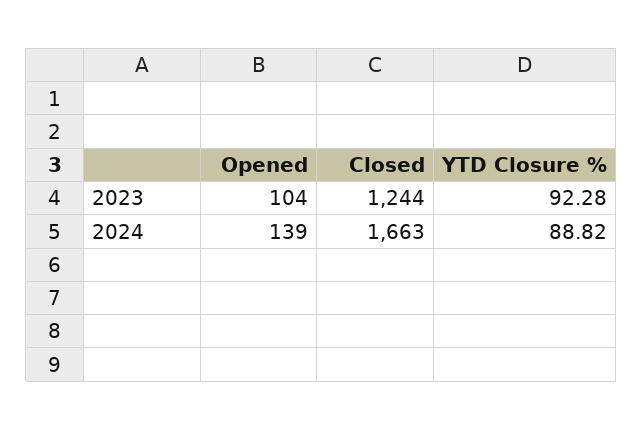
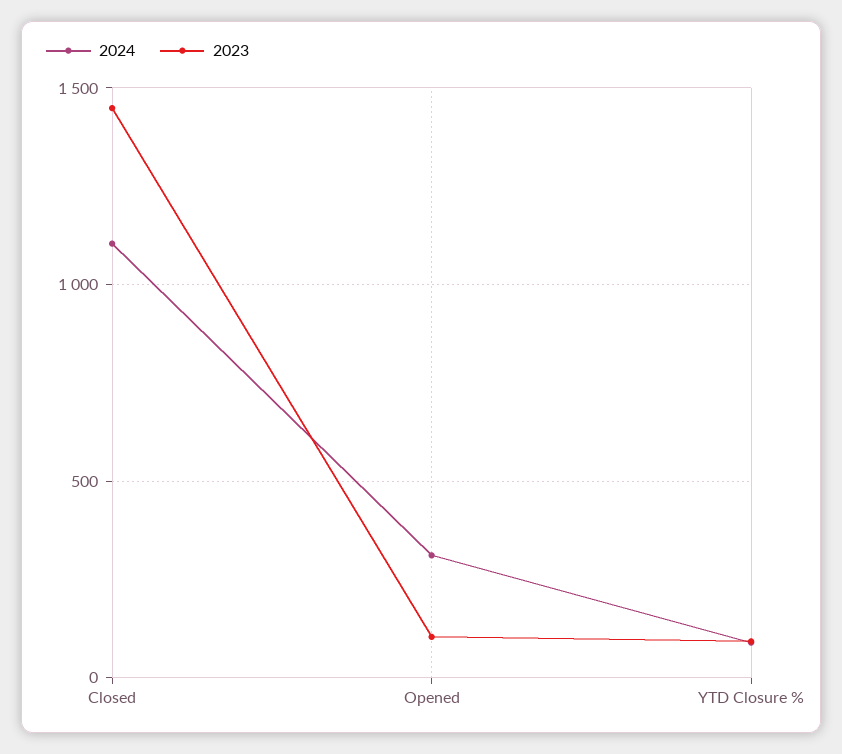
2023, Closed: 1244 -> 1450
2024, Opened: 139 -> 300
2024, Closed: 1663 -> 1100

